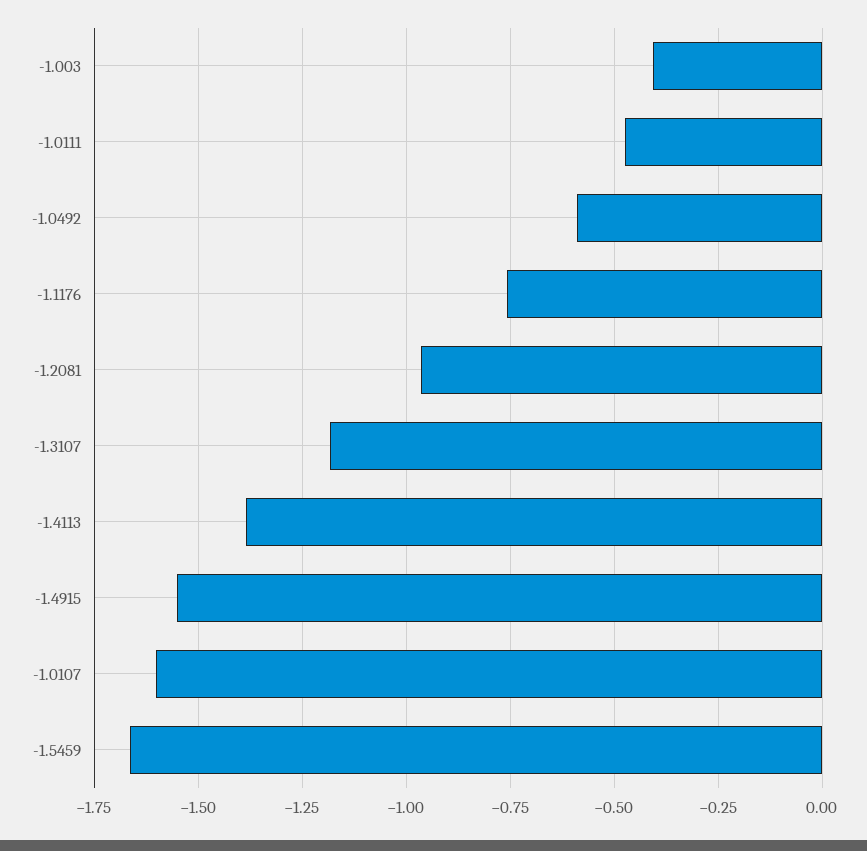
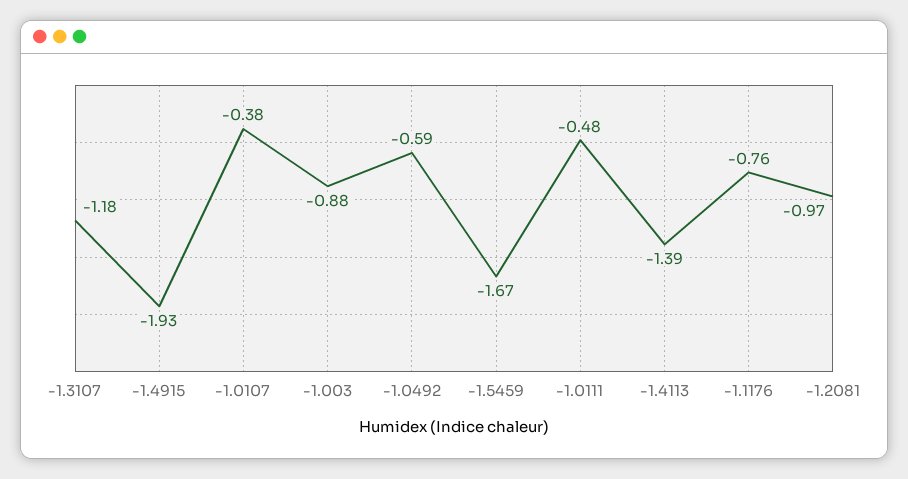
-1.003: -0.4 -> -0.88
-1.4915: -1.55 -> -1.93
-1.0107: -1.6 -> -0.38

